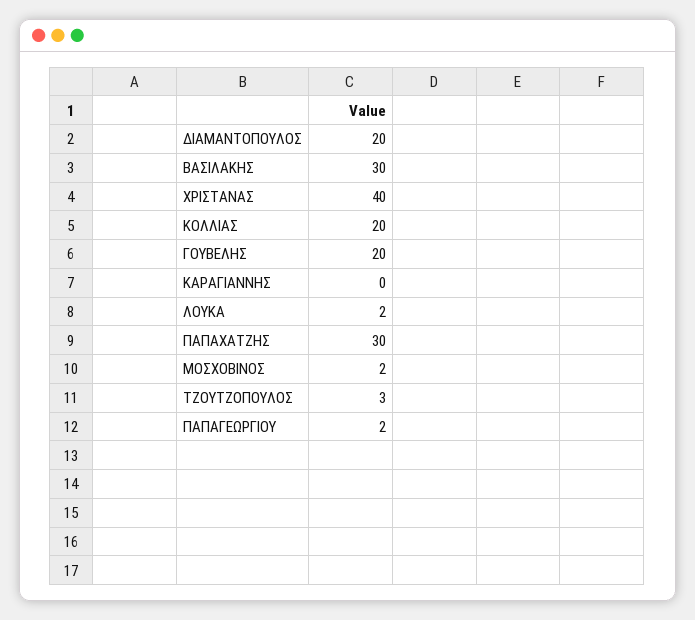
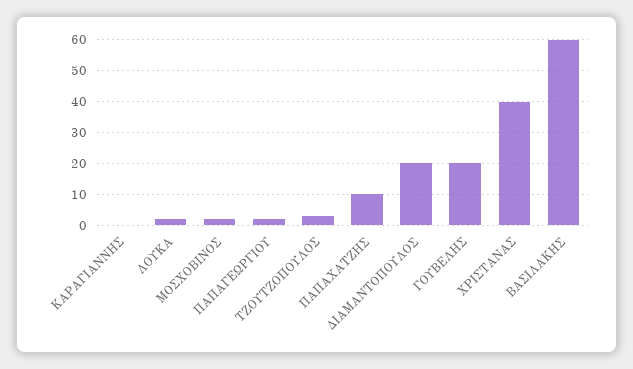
ΒΑΣΙΛΑΚΗΣ: 30 -> 60
ΚΟΛΛΙΑΣ: 20 -> none
ΠΑΠΑΧΑΤΖΗΣ: 30 -> 10

